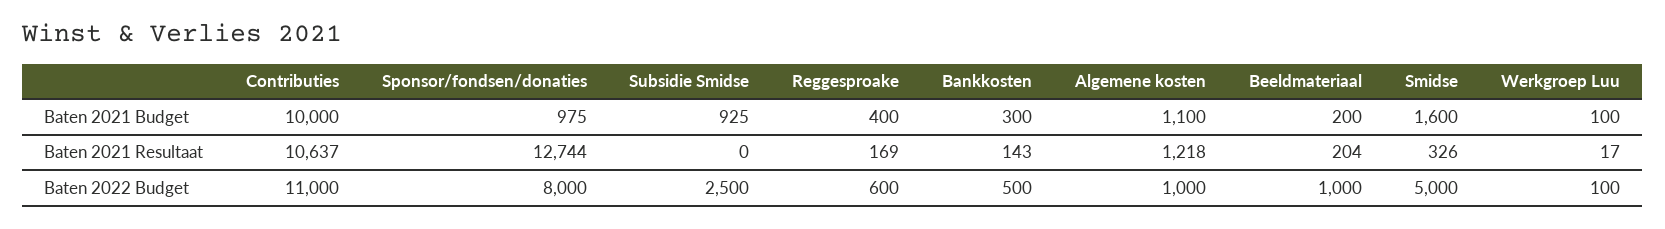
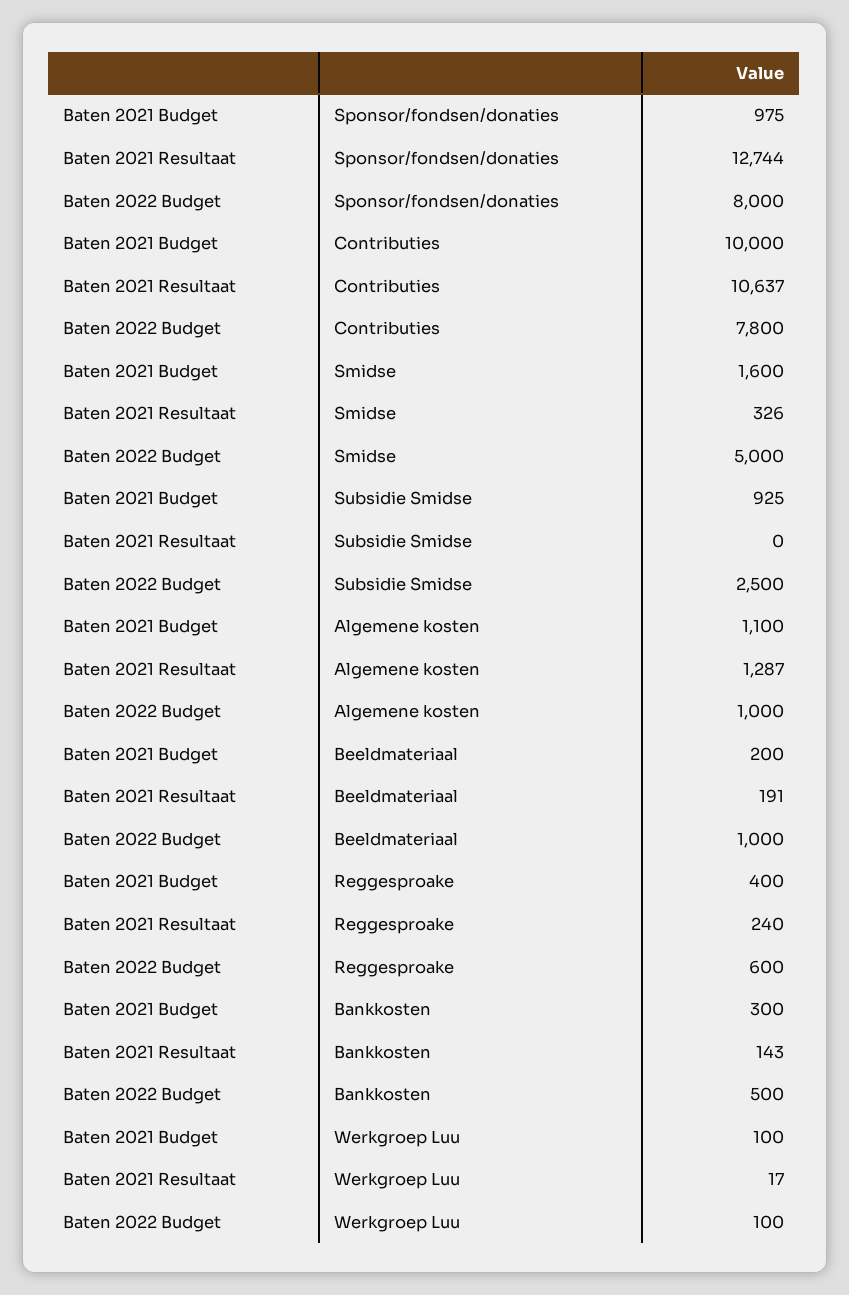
Reggesproake, Baten 2021 Resultaat: 169 -> 240
Algemene kosten, Baten 2021 Resultaat: 1218 -> 1287
Beeldmateriaal, Baten 2021 Resultaat: 204 -> 191
Contributies, Baten 2022 Budget: 11000 -> 7800

